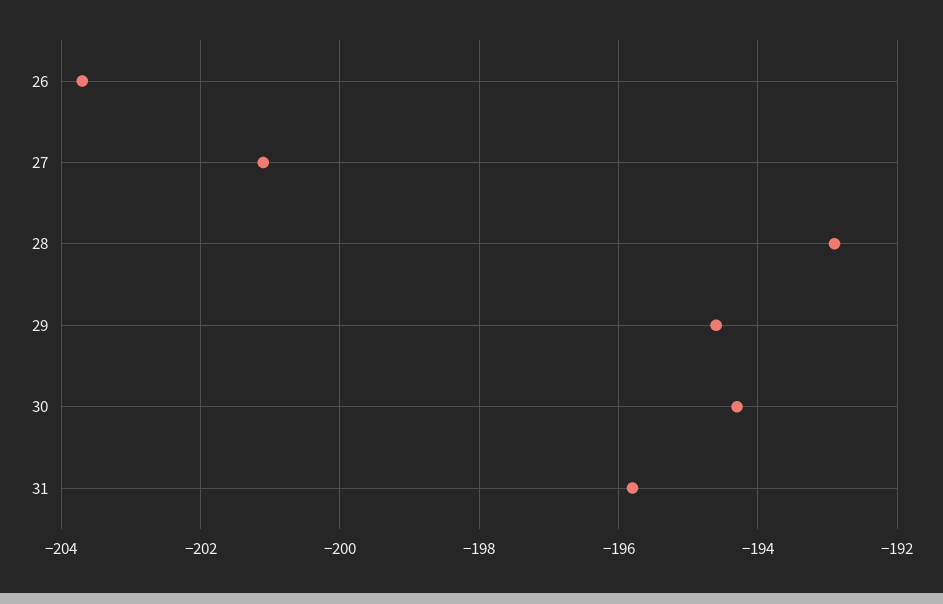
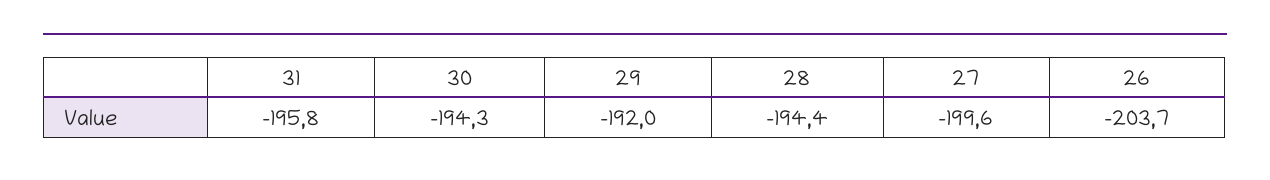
27: -201 -> -199.6
28: -193 -> -194.4
29: -194.5 -> -192

